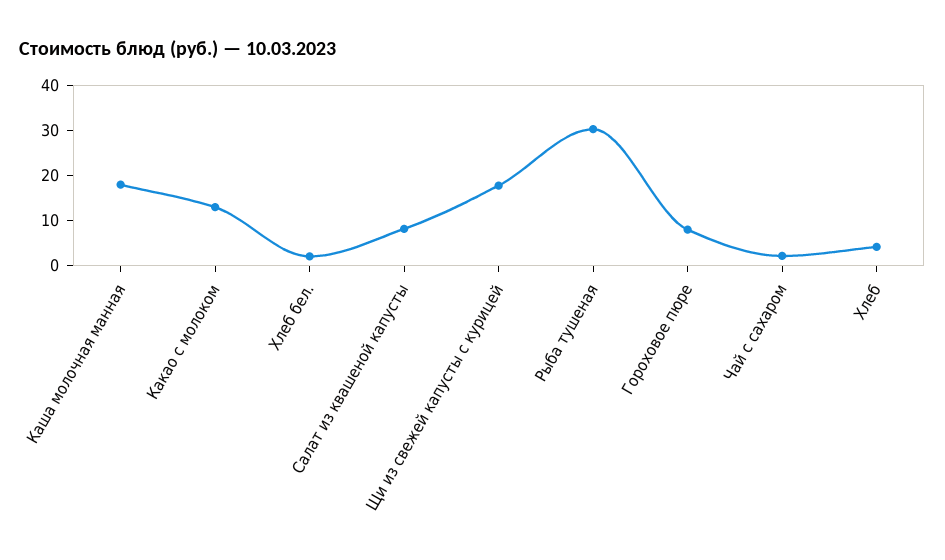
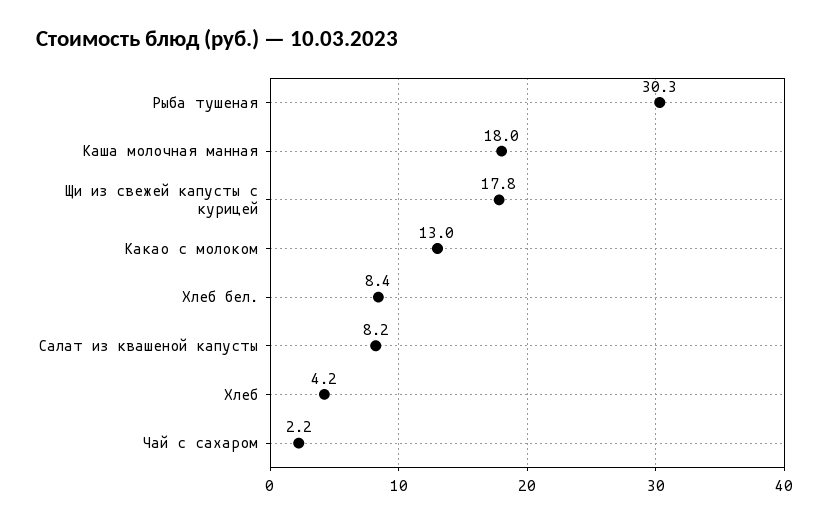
Хлеб бел.: 2 -> 8.4
Гороховое пюре: 8 -> none

